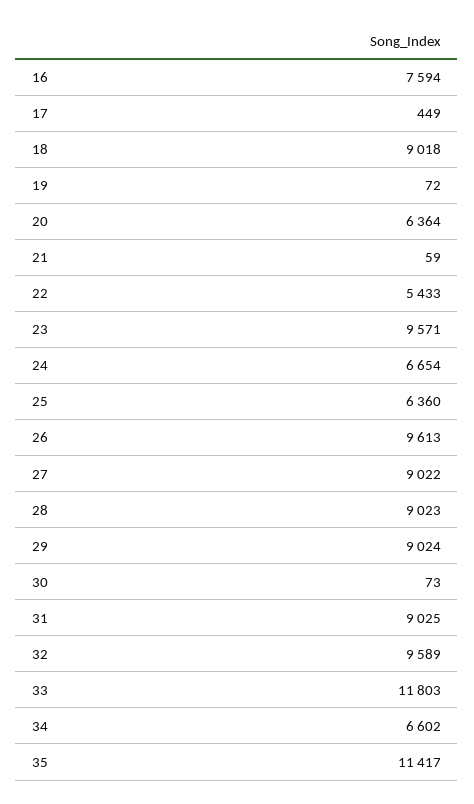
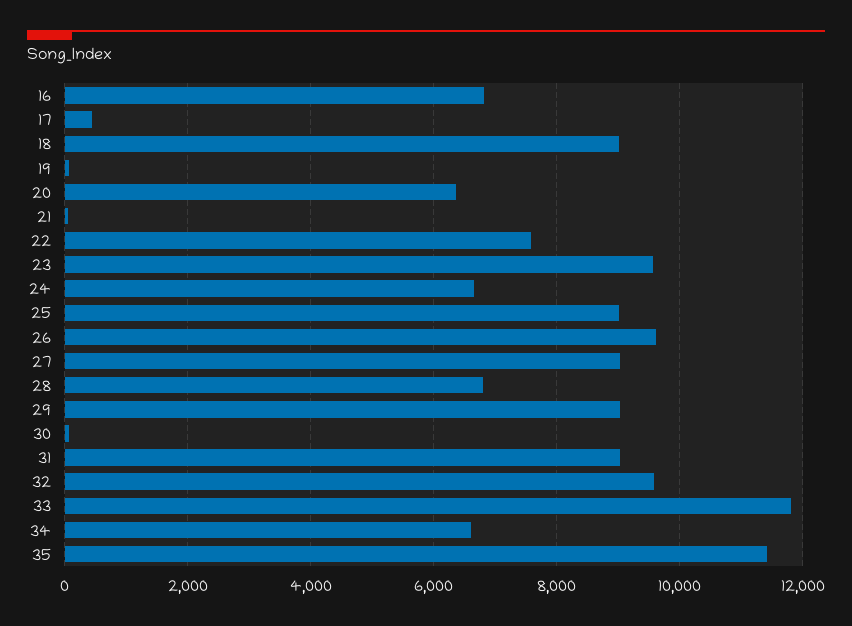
16: 7594 -> 6800
22: 5433 -> 7600
25: 6360 -> 9000
28: 9023 -> 6800

